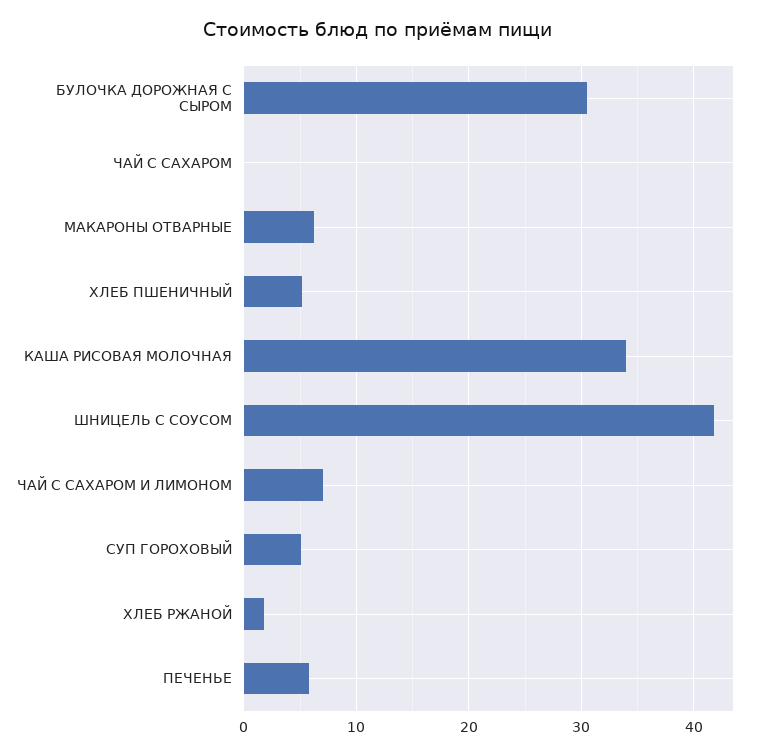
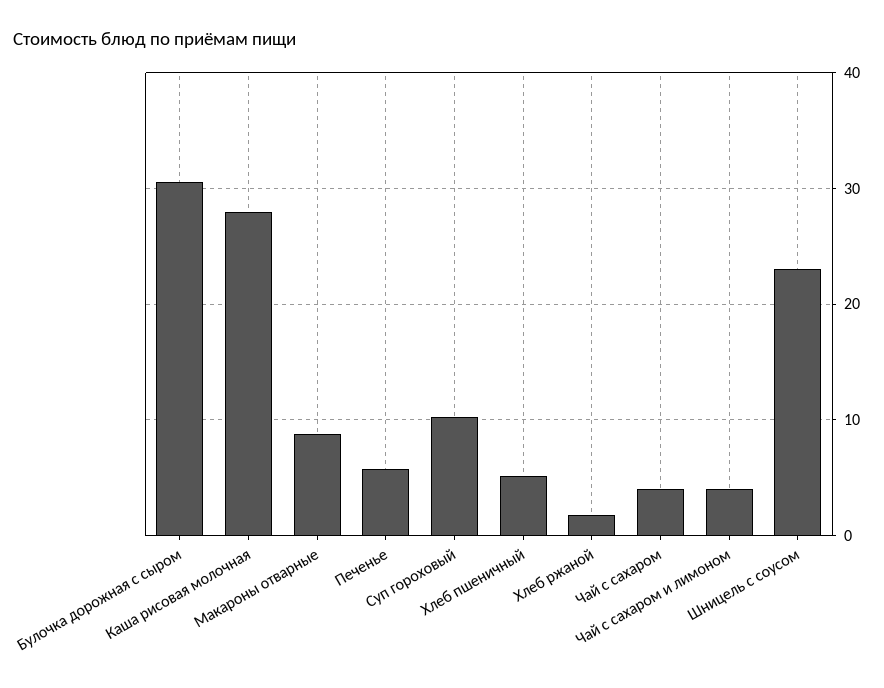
ЧАЙ С САХАРОМ: 0 -> 4
МАКАРОНЫ ОТВАРНЫЕ: 6 -> 9
КАША РИСОВАЯ МОЛОЧНАЯ: 34 -> 28
ШНИЦЕЛЬ С СОУСОМ: 42 -> 23
ЧАЙ С САХАРОМ И ЛИМОНОМ: 7 -> 4
СУП ГОРОХОВЫЙ: 5 -> 10

